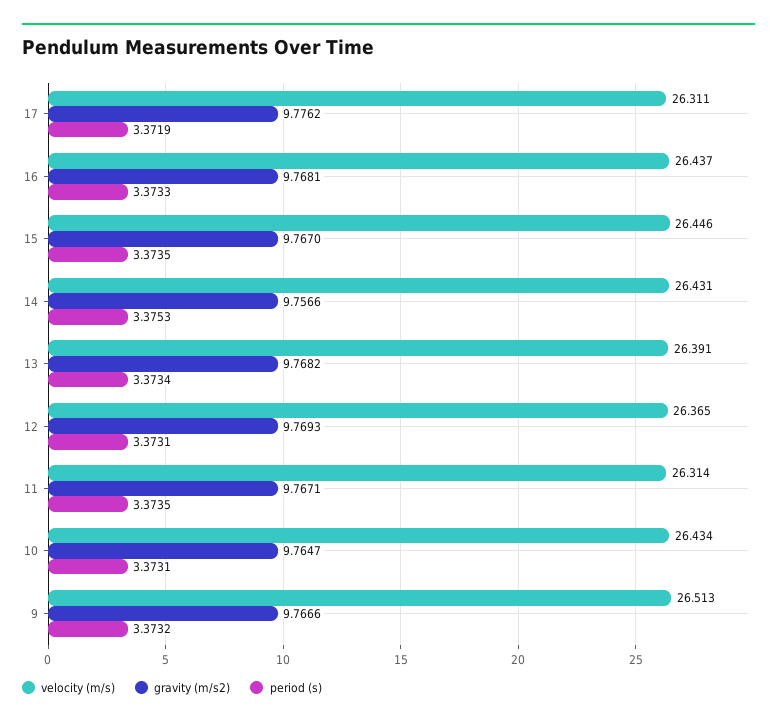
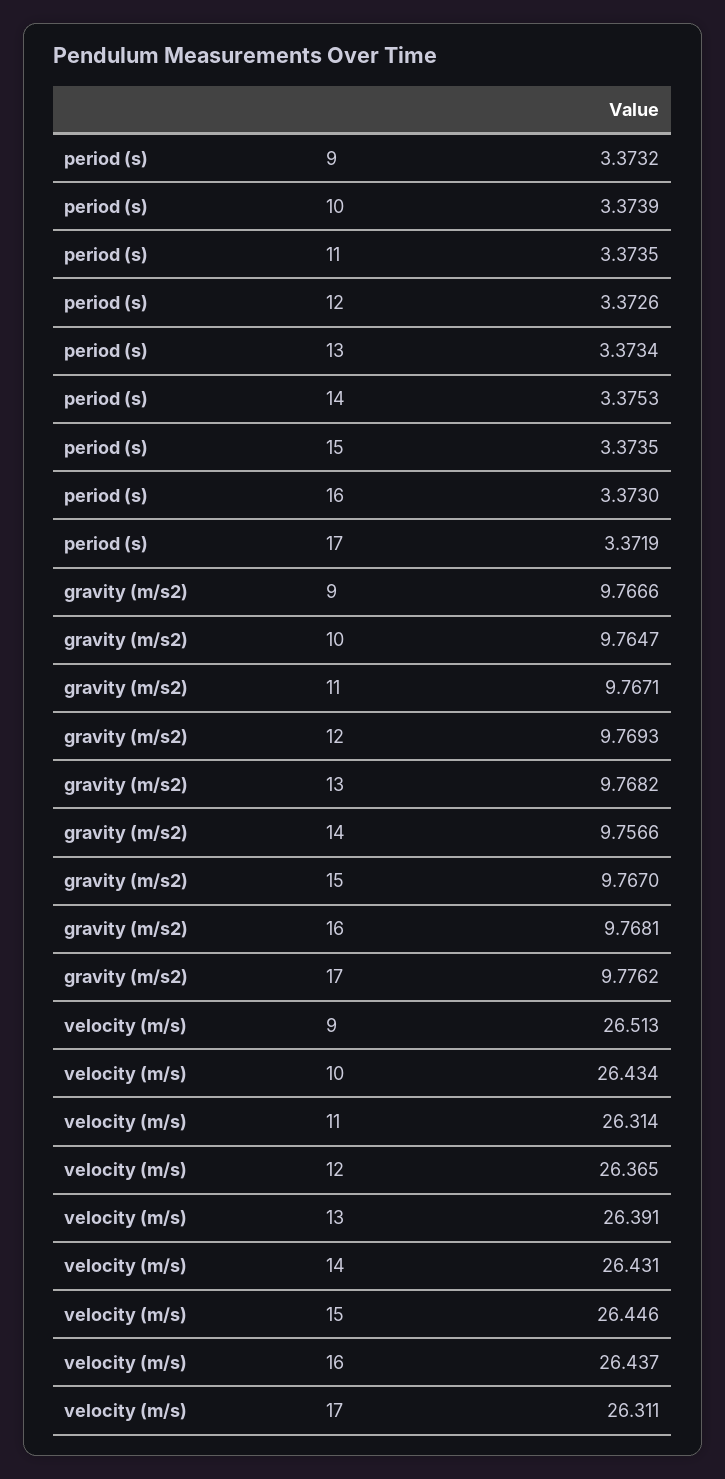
period (s), 16: 3.3733 -> 3.373
period (s), 12: 3.3731 -> 3.3726
period (s), 10: 3.3731 -> 3.3739

